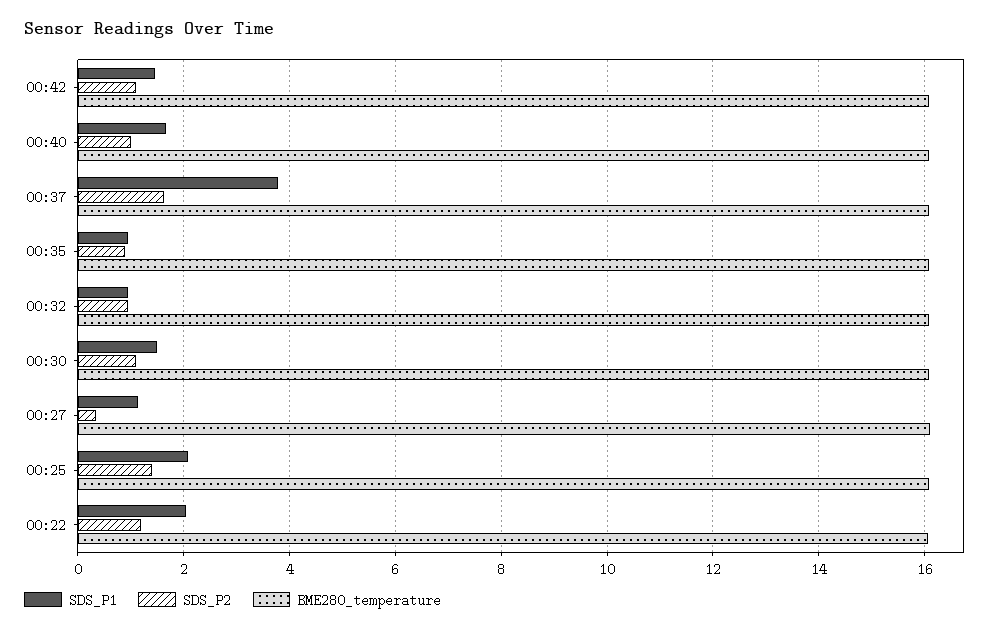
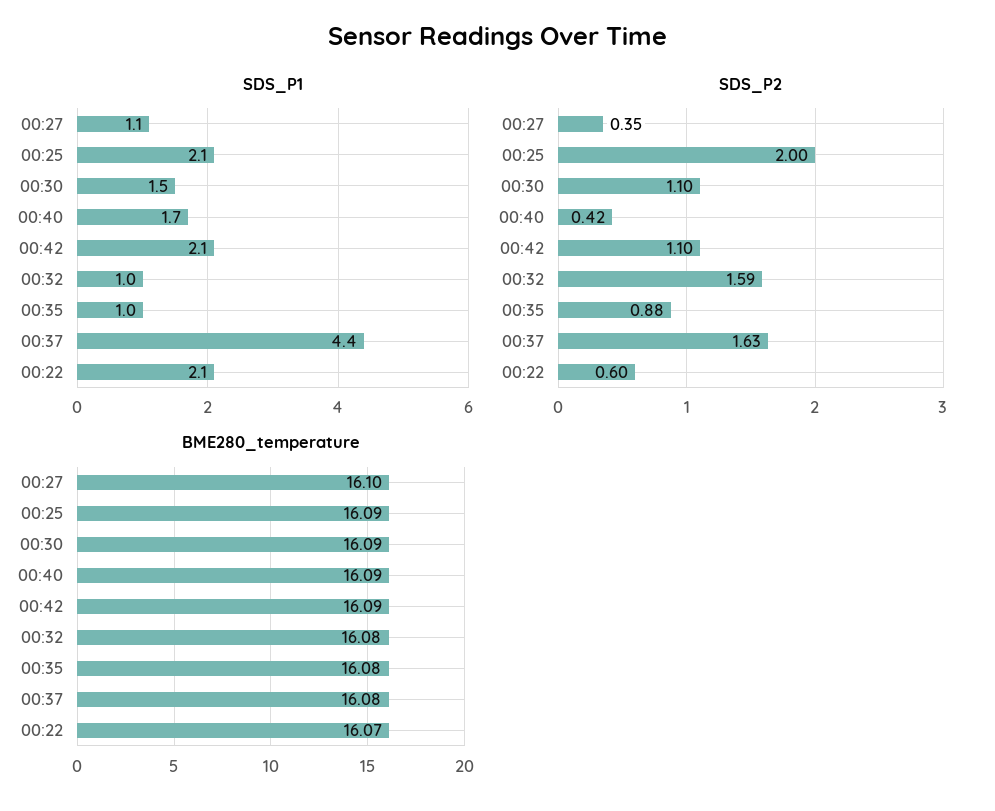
SDS_P1, 00:42: 1.4 -> 2.1
SDS_P2, 00:40: 1 -> 0.42
SDS_P1, 00:37: 3.8 -> 4.4
SDS_P2, 00:32: 1 -> 1.59
SDS_P2, 00:25: 1.4 -> 2
SDS_P2, 00:22: 1.2 -> 0.6

